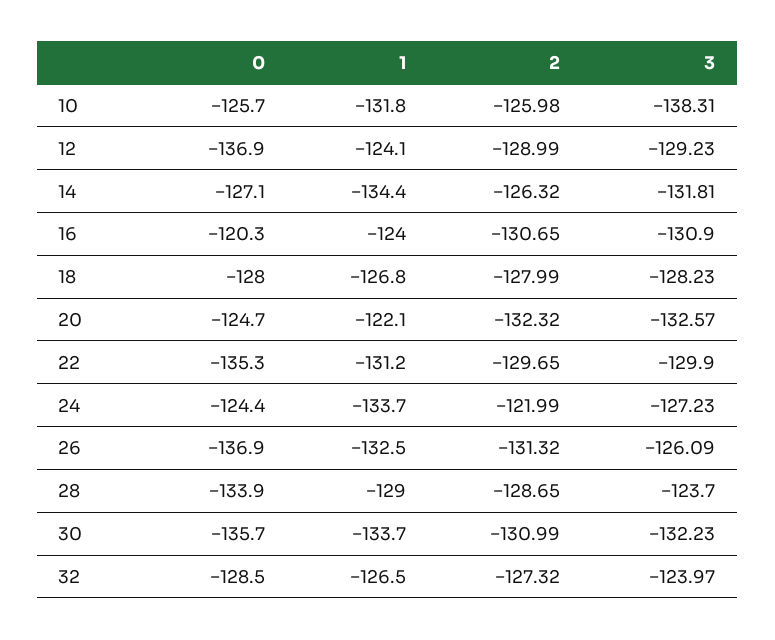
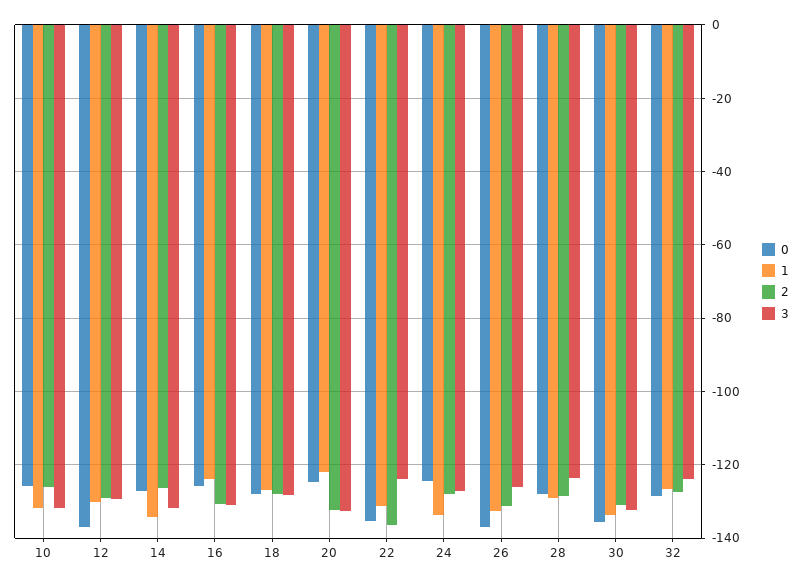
3, 10: -138.31 -> -132
1, 12: -124.1 -> -130
0, 16: -120.3 -> -126
2, 22: -129.65 -> -136
3, 22: -129.9 -> -124
2, 24: -121.99 -> -128
0, 28: -133.9 -> -128

